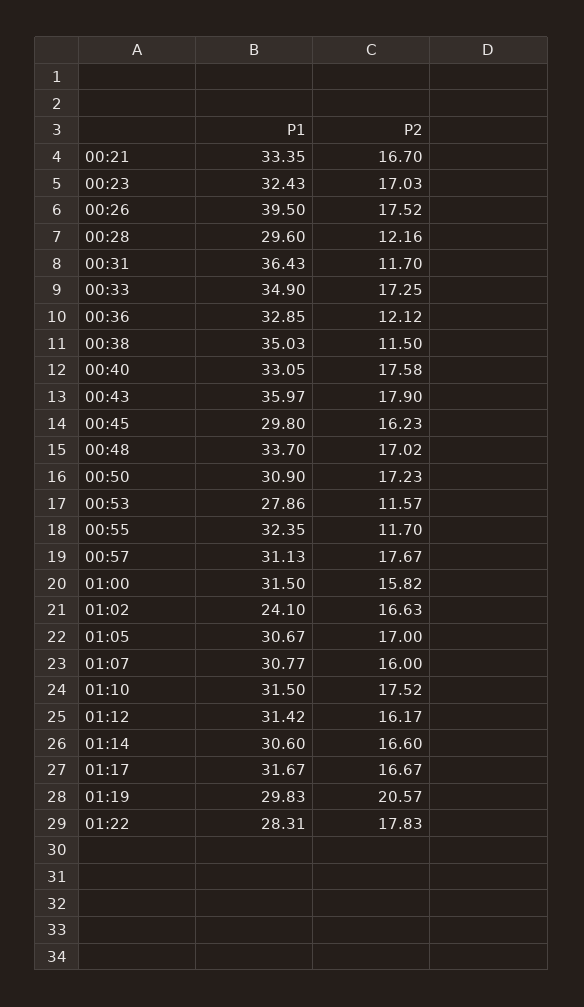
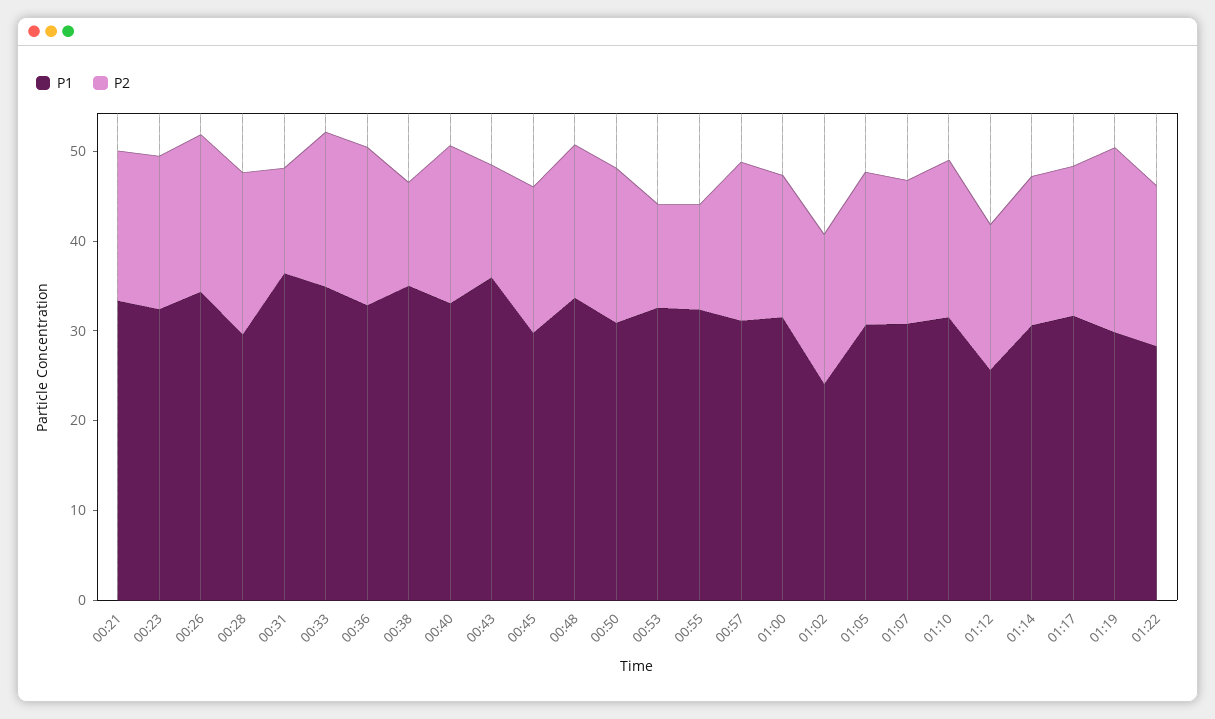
P1, 00:26: 39.5 -> 34
P2, 00:28: 12.16 -> 18
P2, 00:36: 12.12 -> 18
P2, 00:43: 17.9 -> 12
P1, 00:53: 27.86 -> 32
P1, 01:12: 31.42 -> 26

